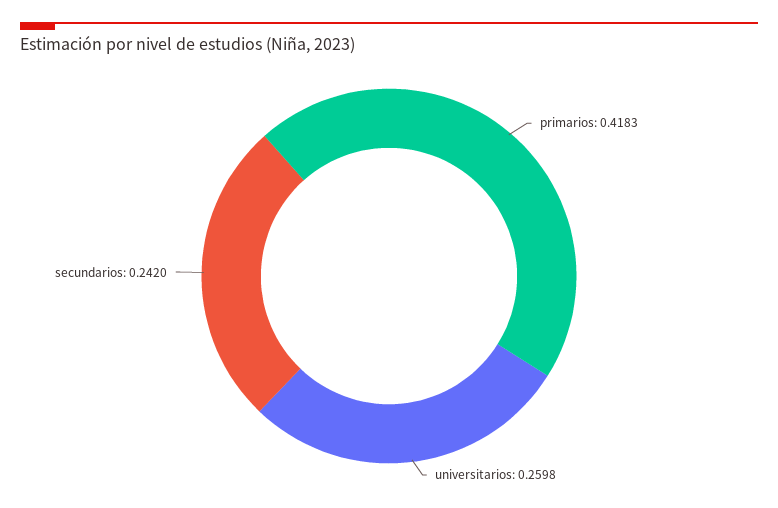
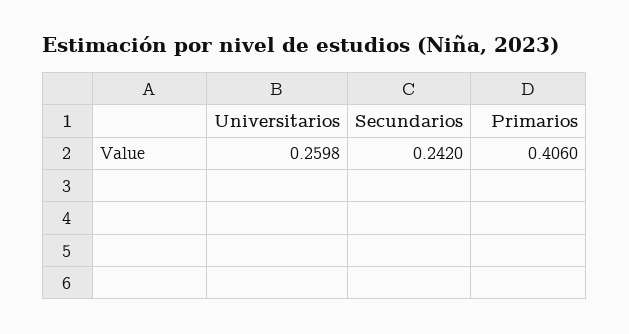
primarios: 0.4183 -> 0.406

